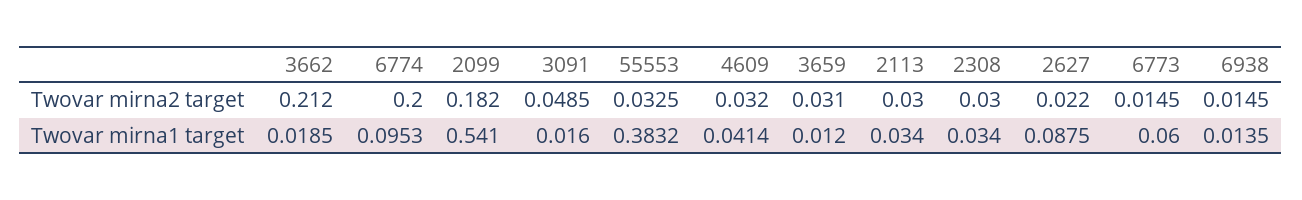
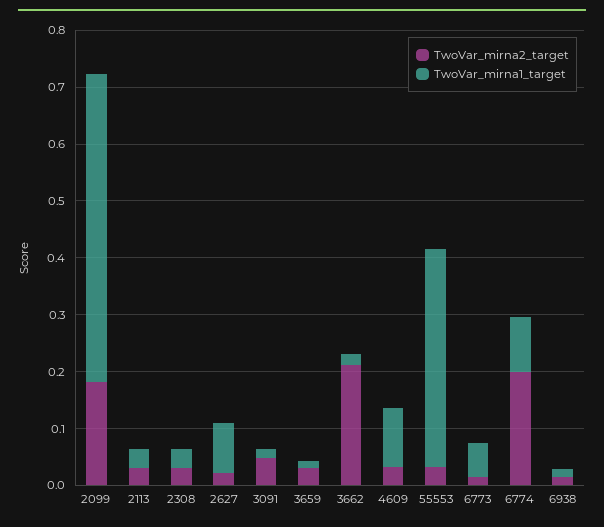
Twovar mirna1 target, 4609: 0.0414 -> 0.1

